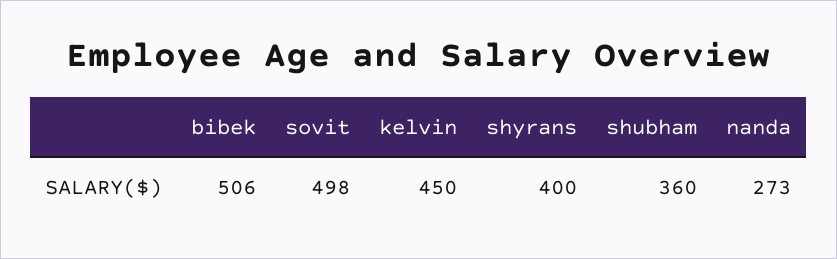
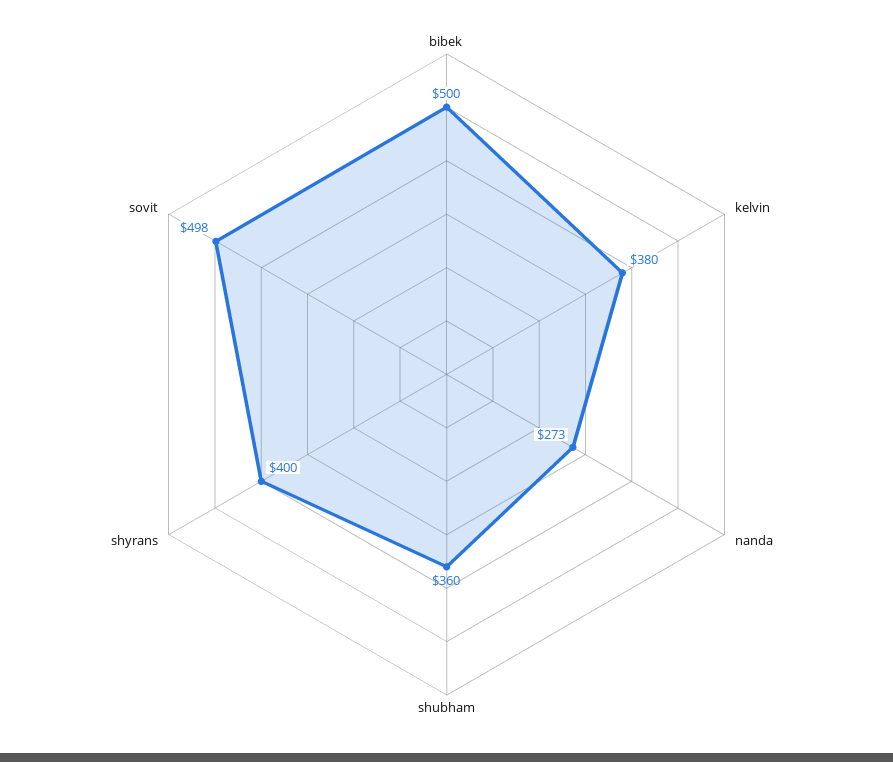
bibek: 506 -> 500
kelvin: 450 -> 380

